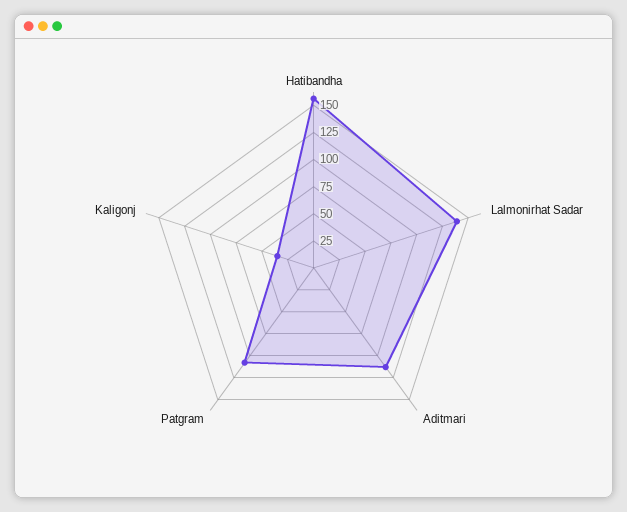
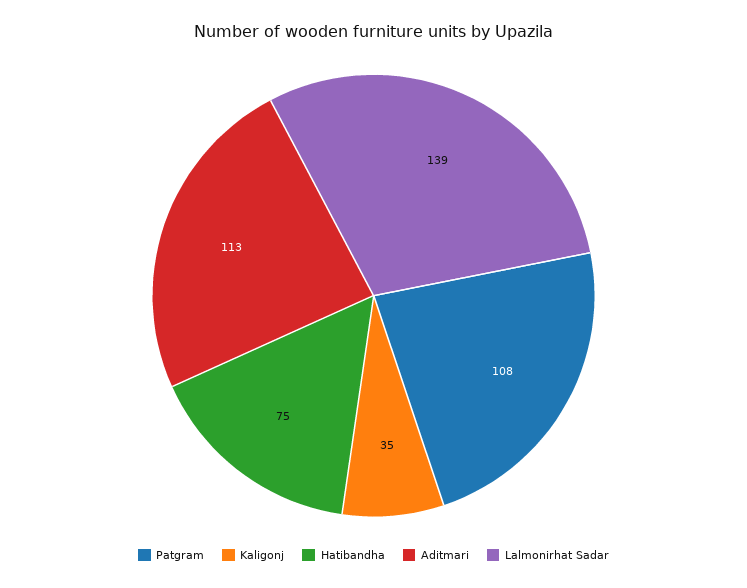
Hatibandha: 150 -> 75

